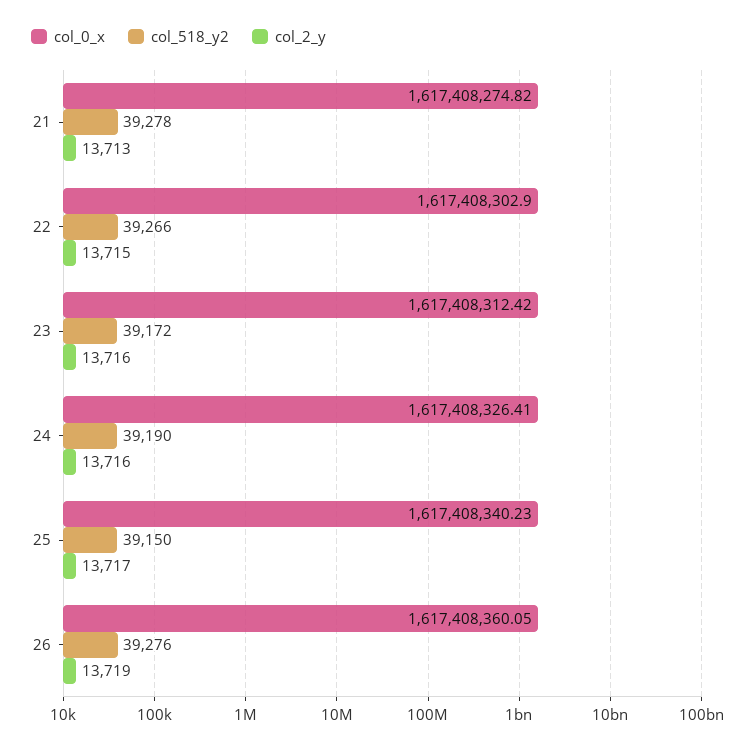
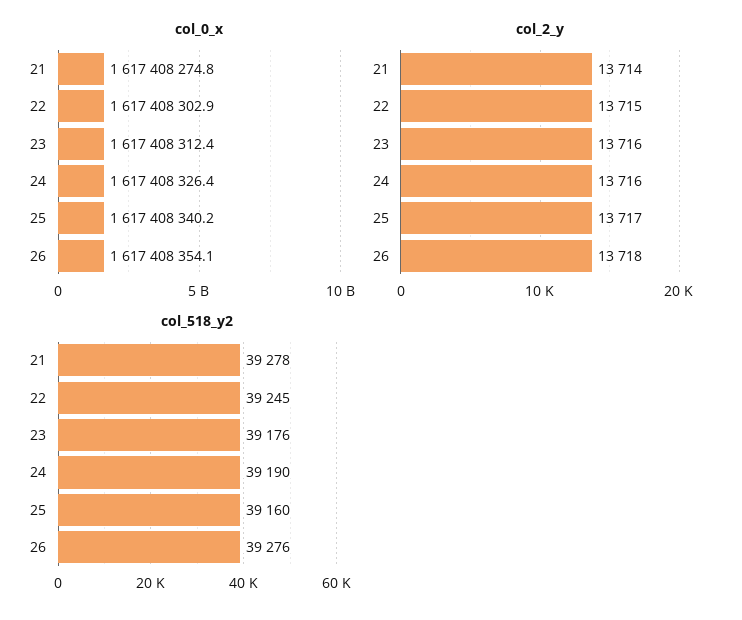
col_2_y, 21: 13713 -> 13714
col_518_y2, 22: 39266 -> 39245
col_518_y2, 23: 39172 -> 39176
col_518_y2, 25: 39150 -> 39160
col_0_x, 26: 1617408360.05 -> 1617408354.1
col_2_y, 26: 13719 -> 13718

